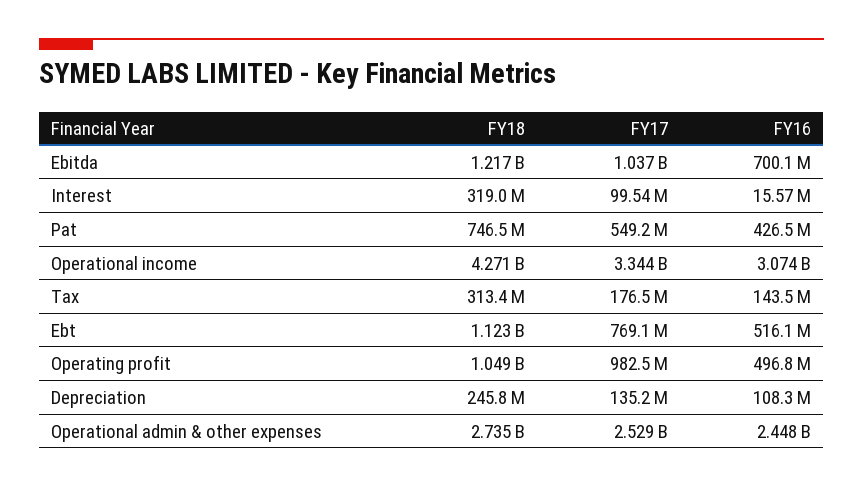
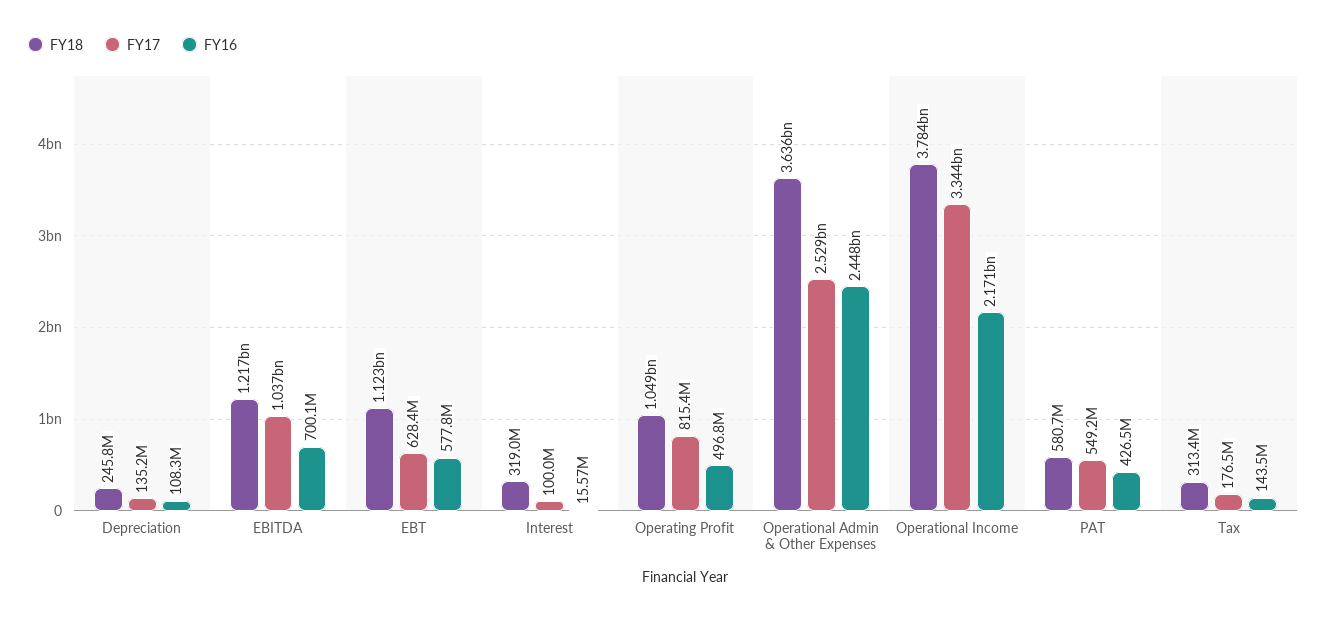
FY17, Interest: 99540000 -> 100000000
FY18, Pat: 746500000 -> 580700000
FY18, Operational income: 4271000000 -> 3784000000
FY16, Operational income: 3074000000 -> 2171000000
FY17, Ebt: 769100000 -> 628400000
FY16, Ebt: 516100000 -> 577800000
FY17, Operating profit: 982500000 -> 815400000
FY18, Operational admin & other expenses: 2735000000 -> 3636000000

